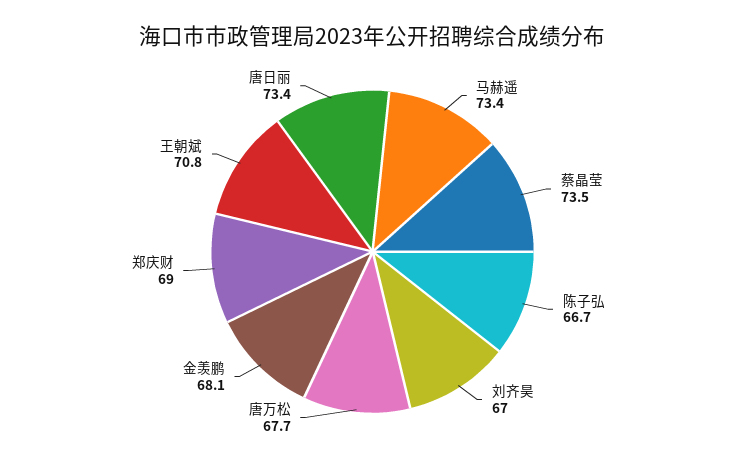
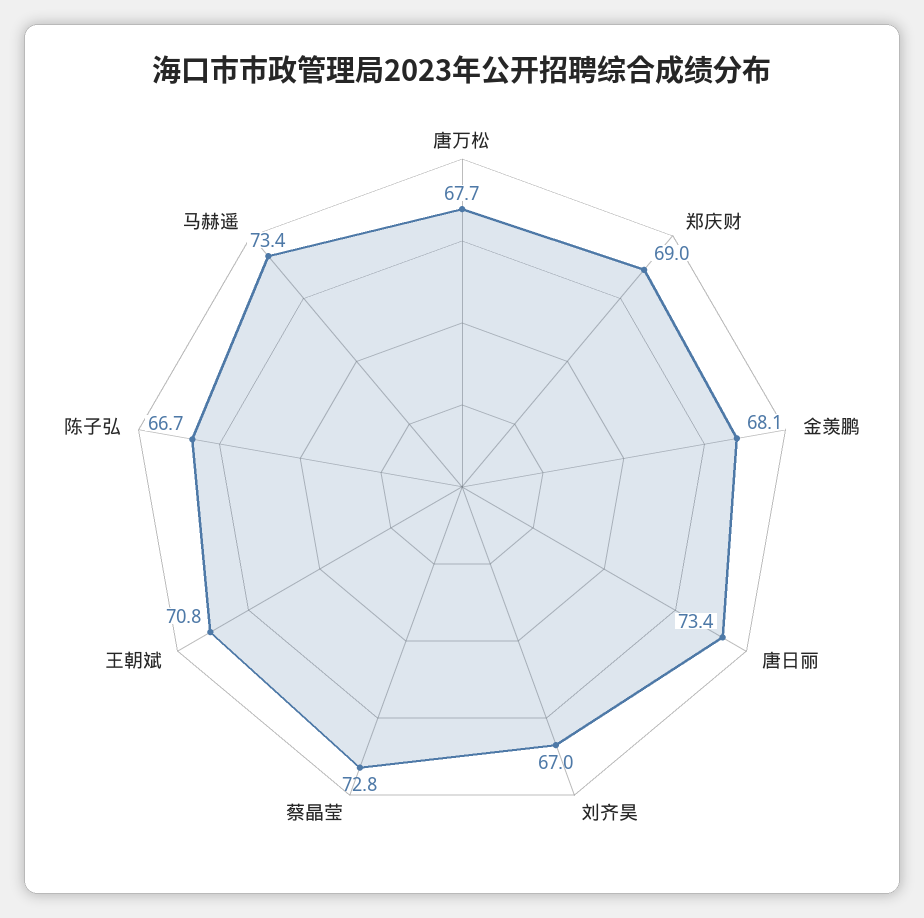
蔡晶莹: 73.5 -> 72.8

